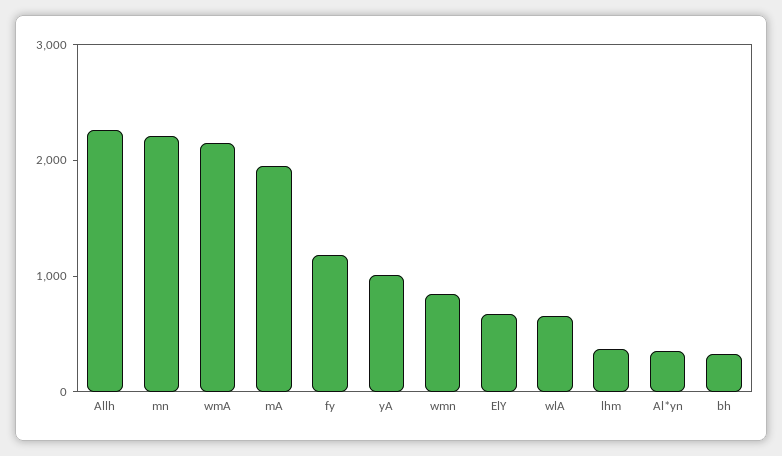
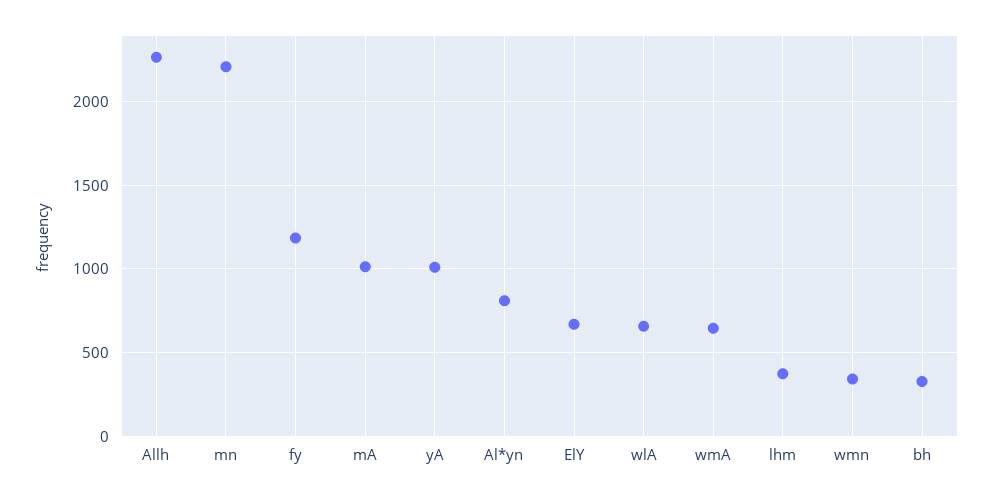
wmA: 2200 -> 650
mA: 2000 -> 1000
wmn: 800 -> 350
Al*yn: 400 -> 800

